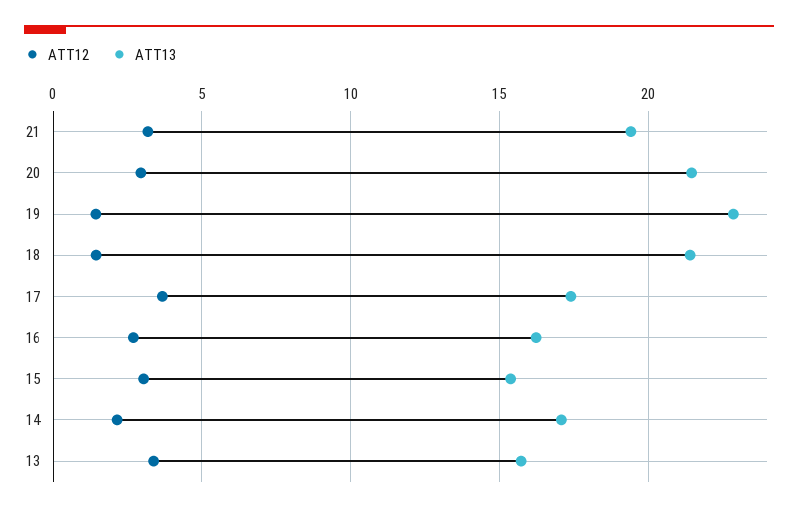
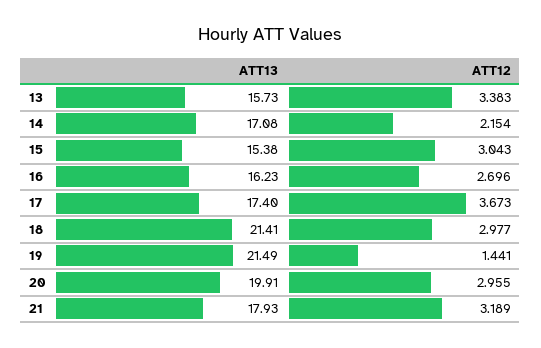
ATT13, 21: 19.5 -> 17.93
ATT13, 20: 21.5 -> 19.91
ATT13, 19: 23 -> 21.49
ATT12, 18: 1.5 -> 2.977

